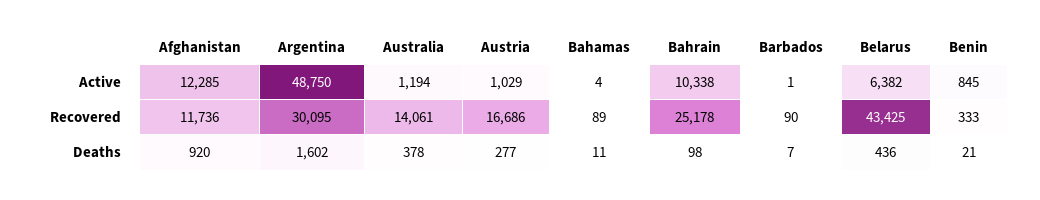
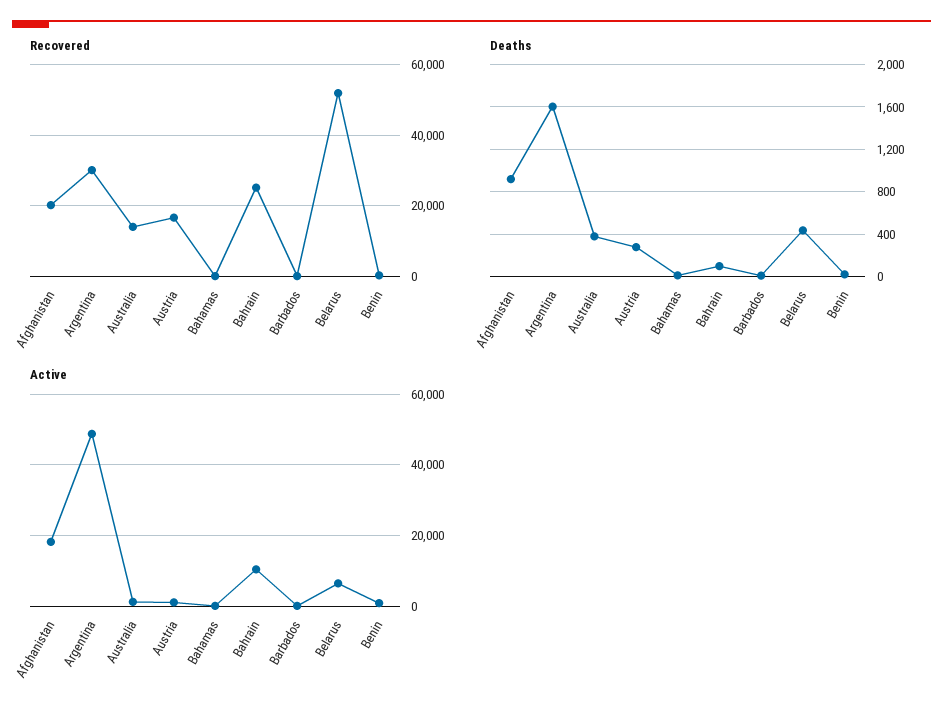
Active, Afghanistan: 12285 -> 18000
Recovered, Afghanistan: 11736 -> 20000
Recovered, Belarus: 43425 -> 52000

